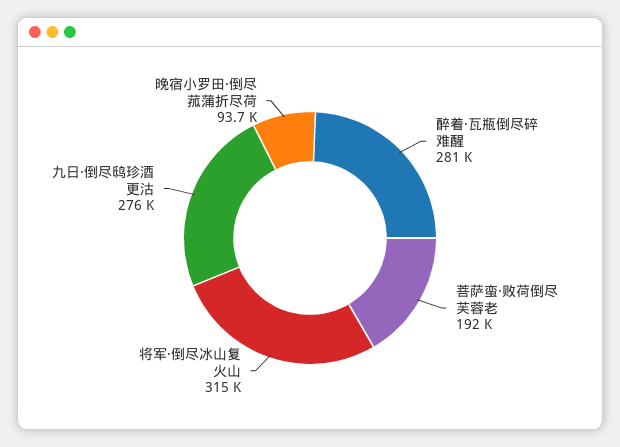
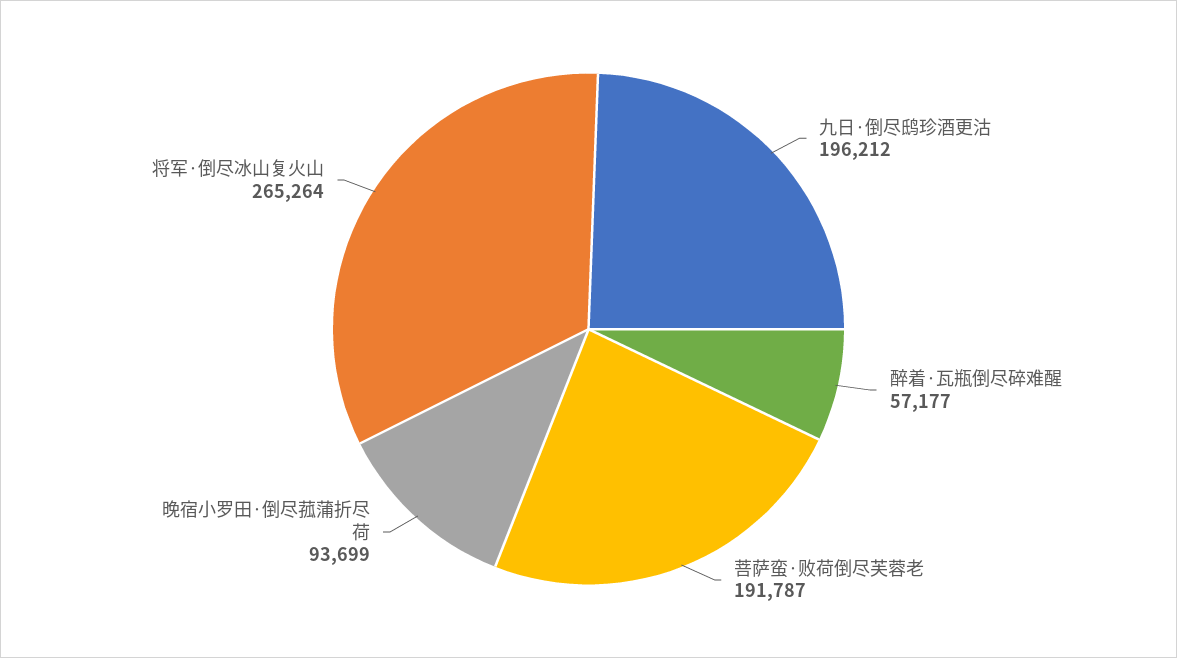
醉着·瓦瓶倒尽碎难醒: 281000 -> 57177
将军·倒尽冰山复火山: 315000 -> 265264
九日·倒尽鸱珍酒更沽: 276000 -> 196212

